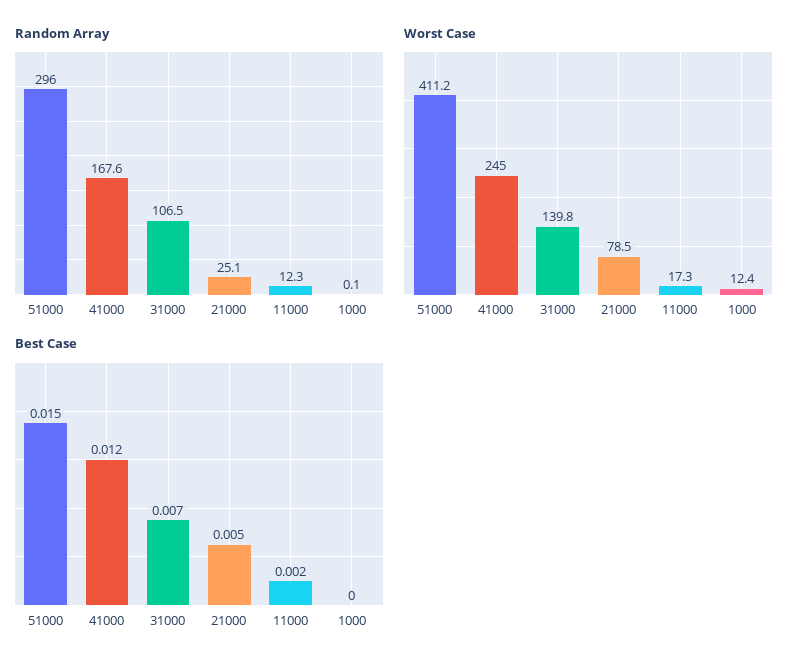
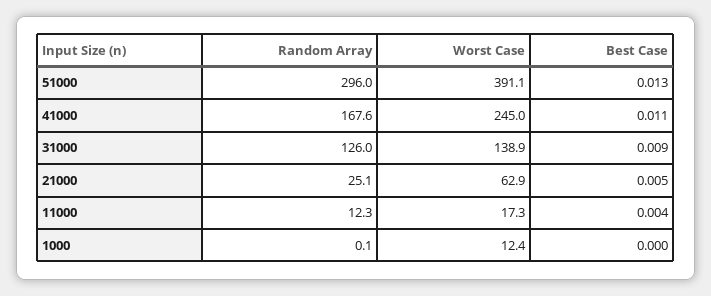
Random Array, 31000: 106.5 -> 126
Worst Case, 51000: 411.2 -> 391.1
Worst Case, 31000: 139.8 -> 138.9
Worst Case, 21000: 78.5 -> 62.9
Best Case, 51000: 0.015 -> 0.013
Best Case, 41000: 0.012 -> 0.011
Best Case, 31000: 0.007 -> 0.009
Best Case, 11000: 0.002 -> 0.004

